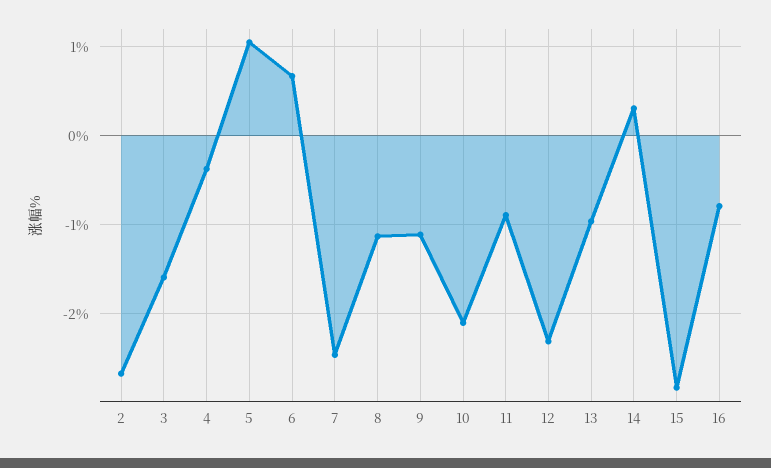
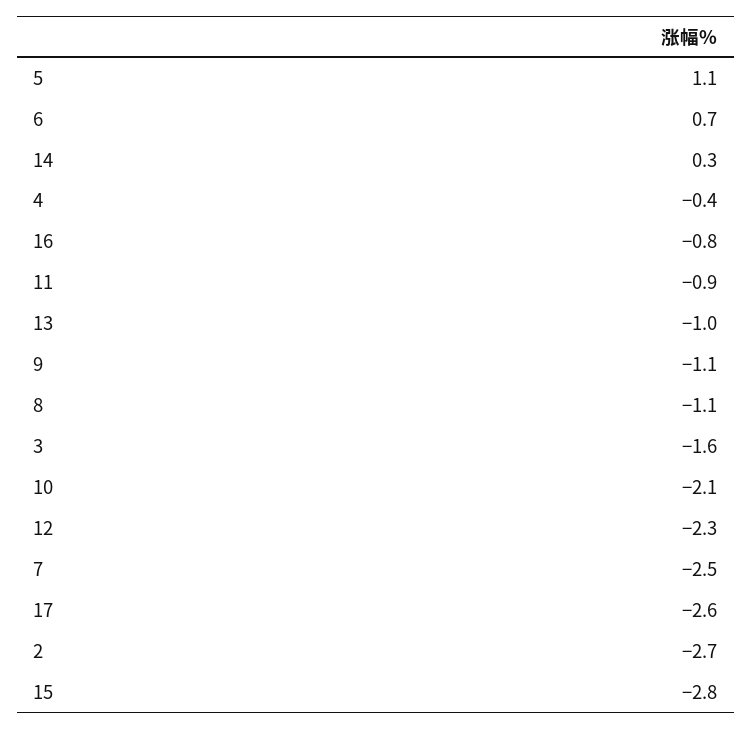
17: none -> -2.6

